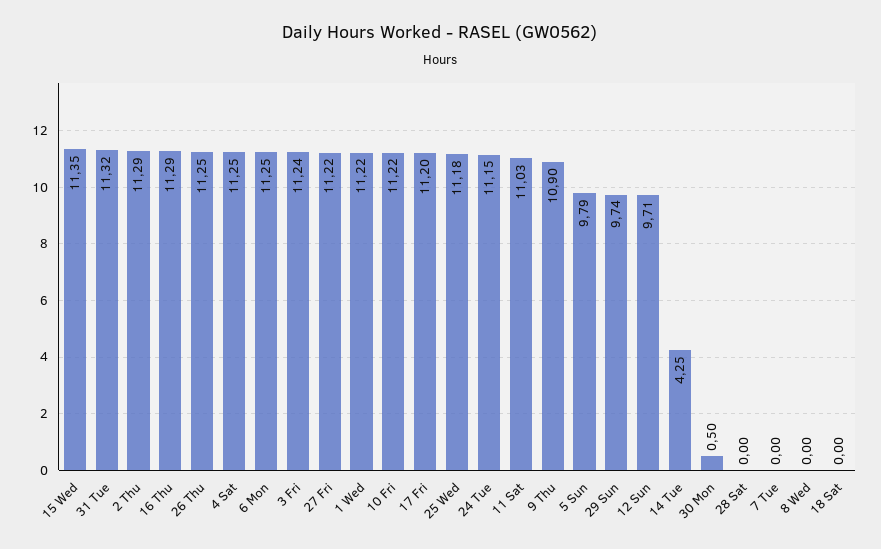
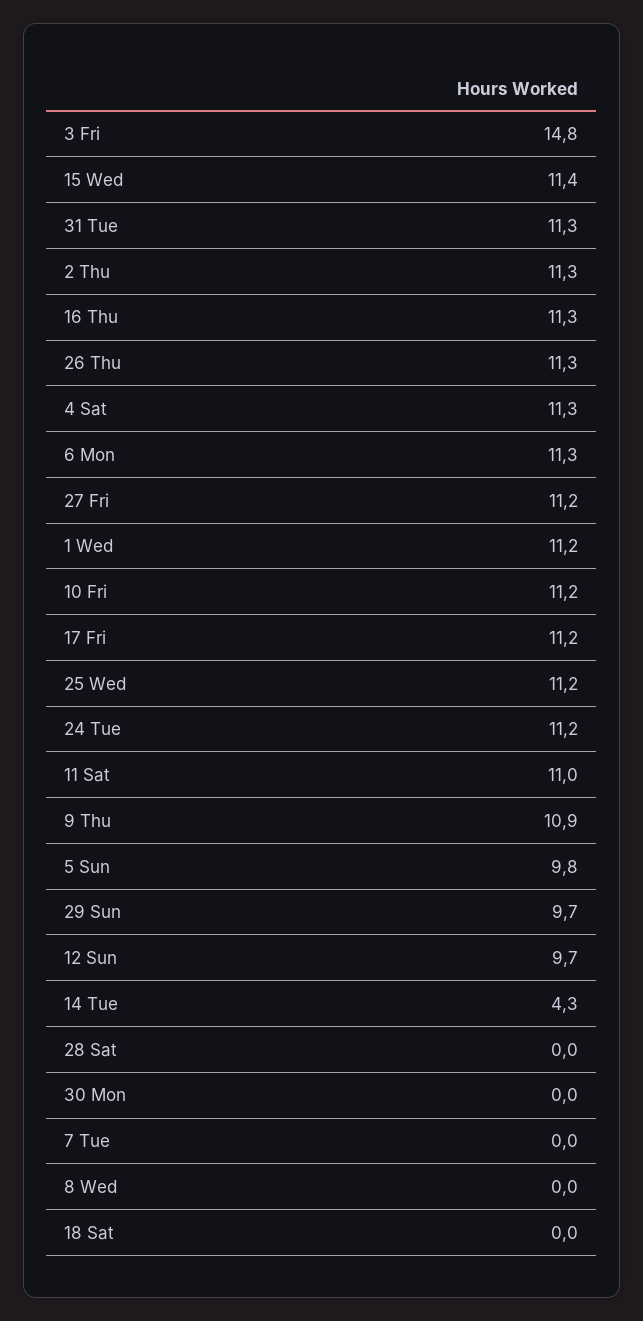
3 Fri: 11.24 -> 14.8
30 Mon: 0.5 -> 0

